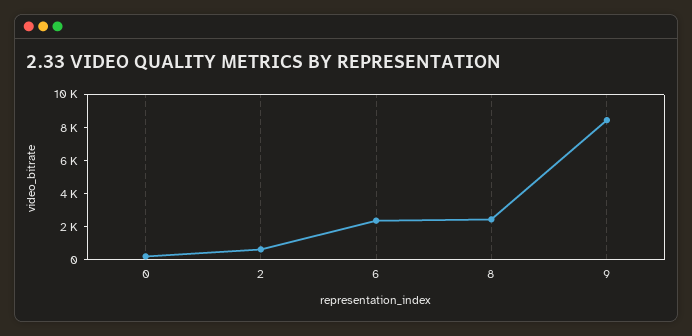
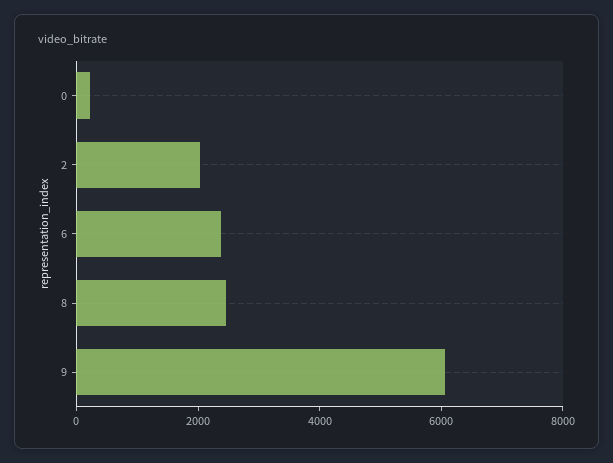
2: 500 -> 2000
9: 8500 -> 6000

